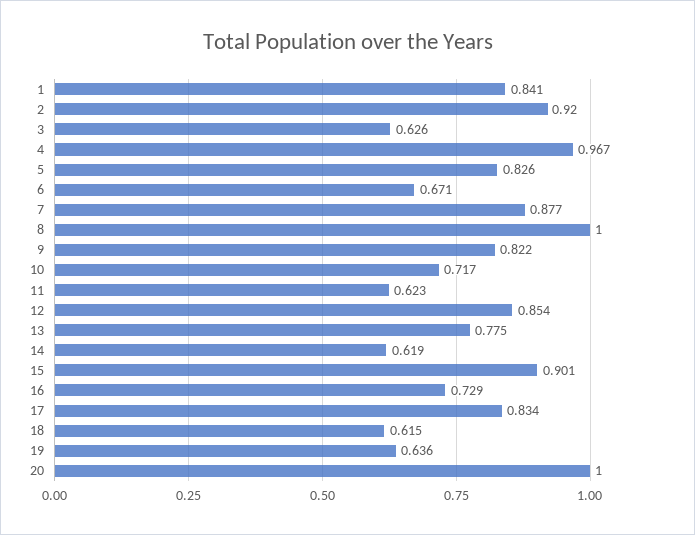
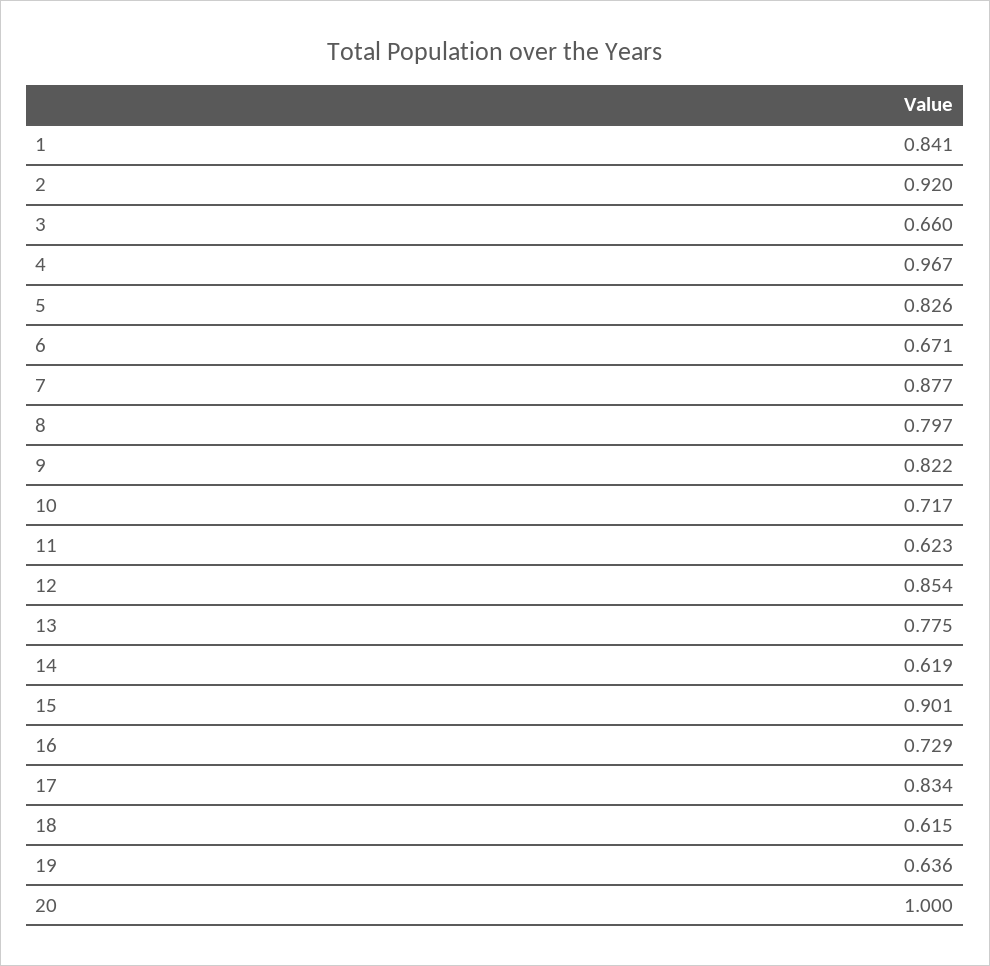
3: 0.626 -> 0.66
8: 1 -> 0.797

